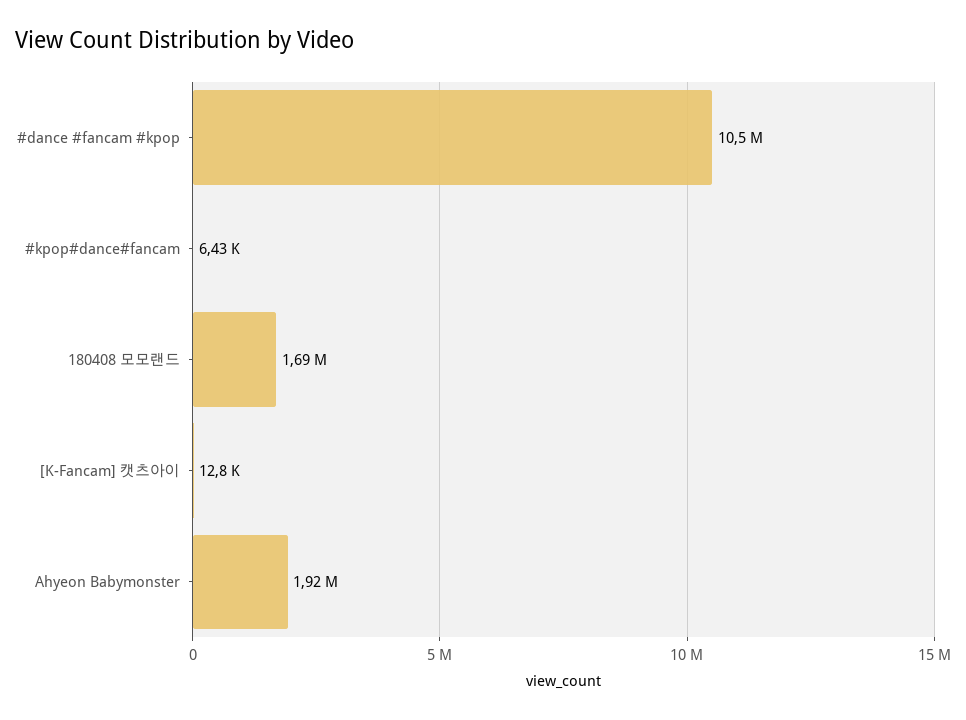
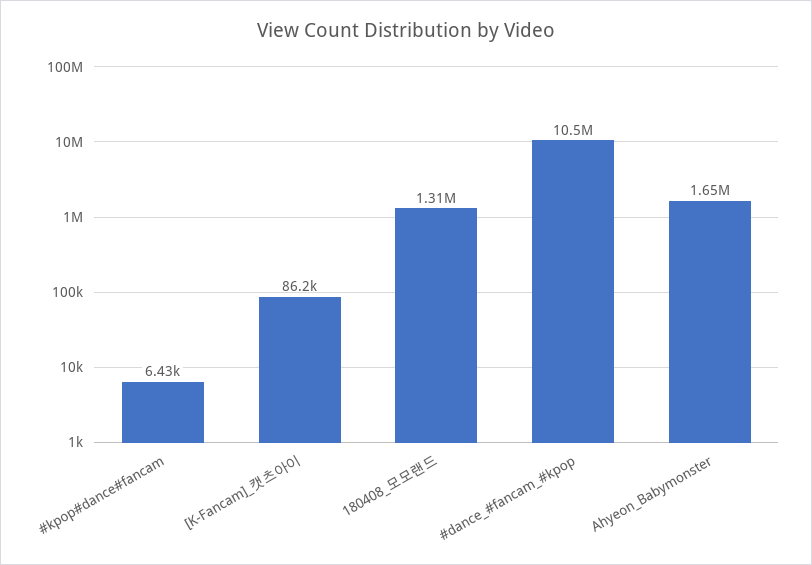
180408 모모랜드: 1690000 -> 1310000
[K-Fancam] 캣츠아이: 12800 -> 86200
Ahyeon Babymonster: 1920000 -> 1650000

